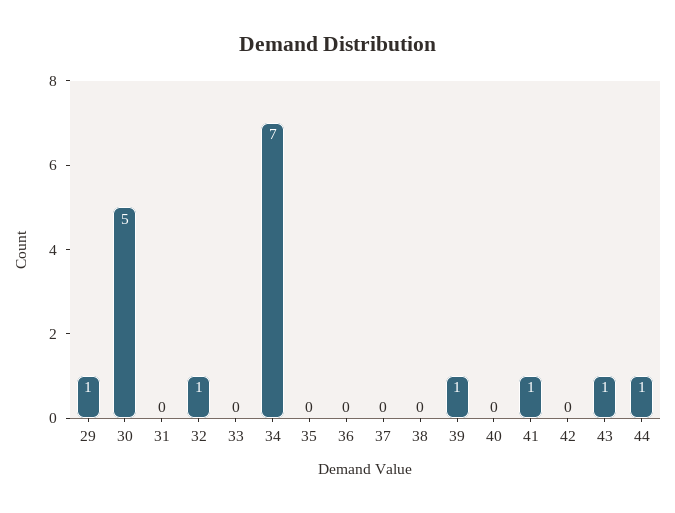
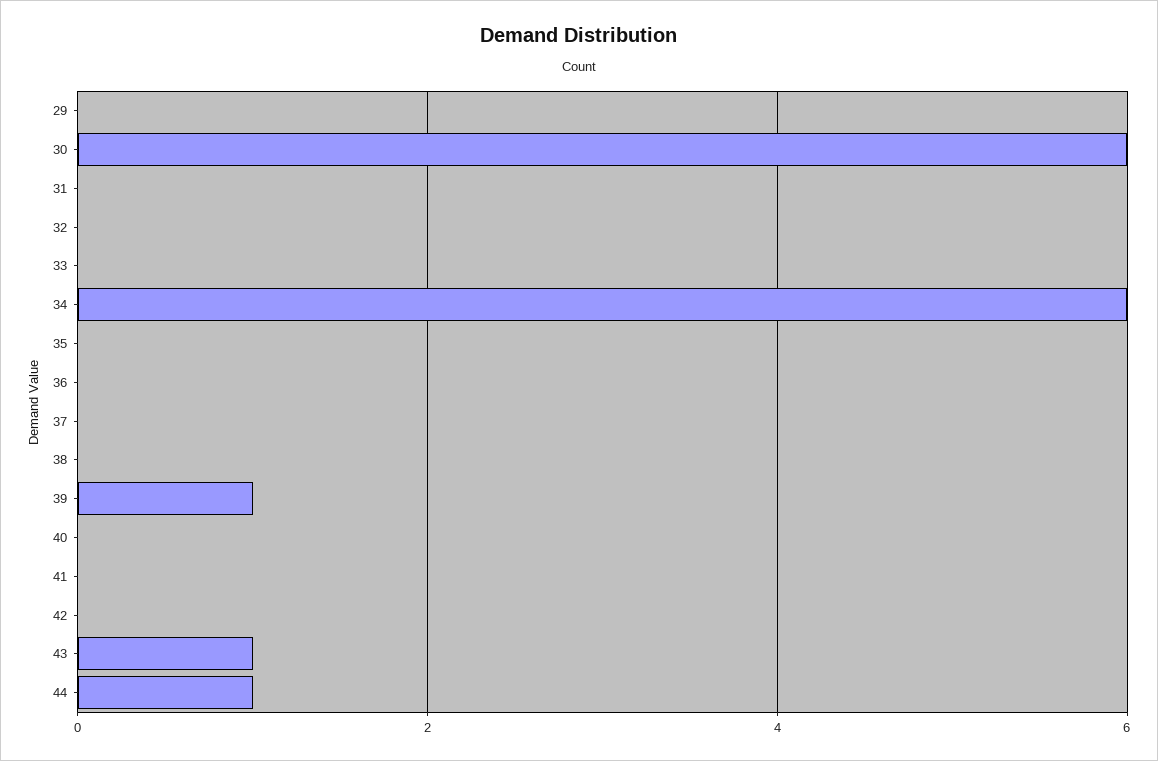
29: 1 -> 0
30: 5 -> 6
32: 1 -> 0
34: 7 -> 6
41: 1 -> 0

